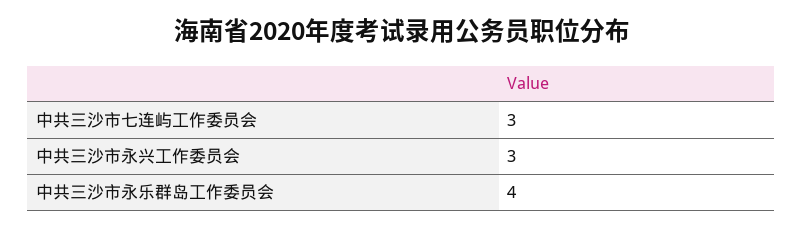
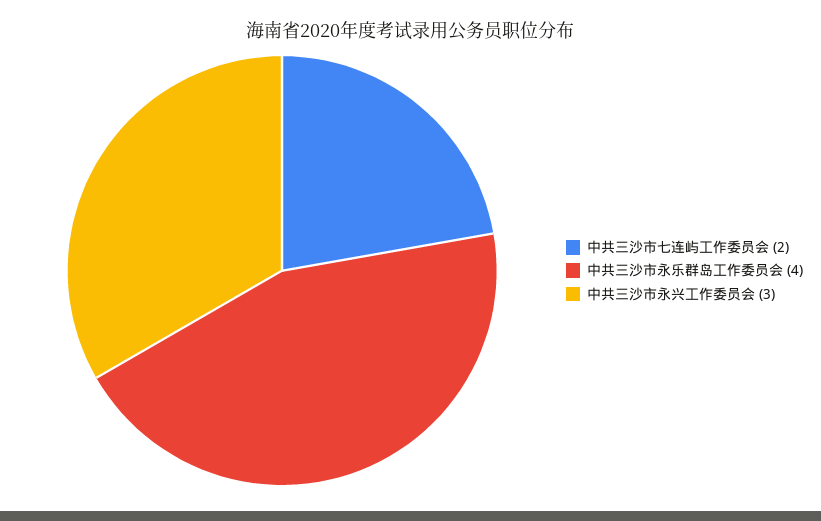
中共三沙市七连屿工作委员会: 3 -> 2

